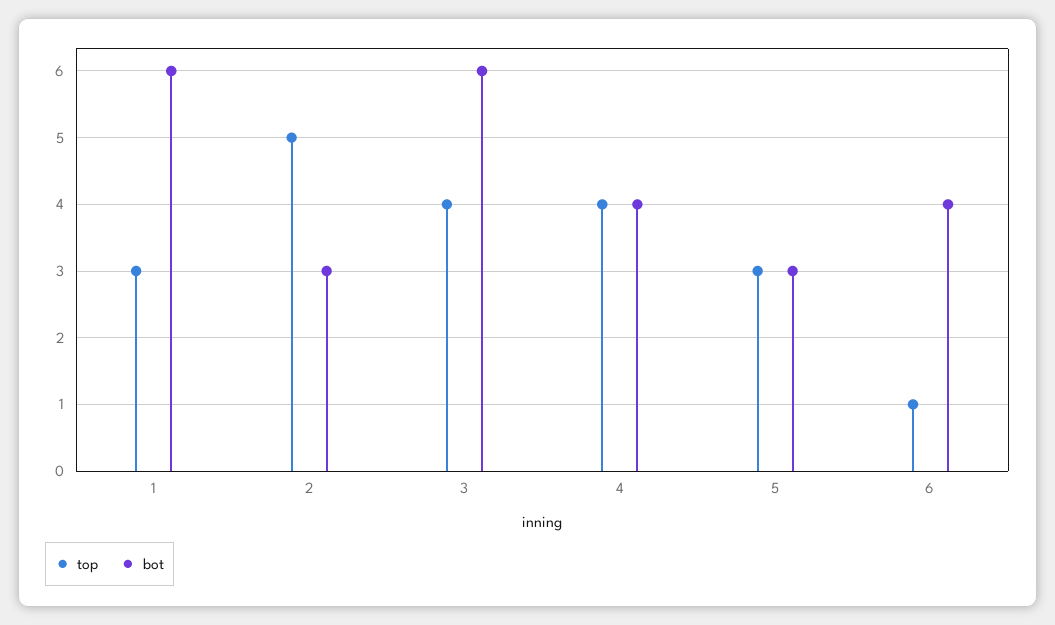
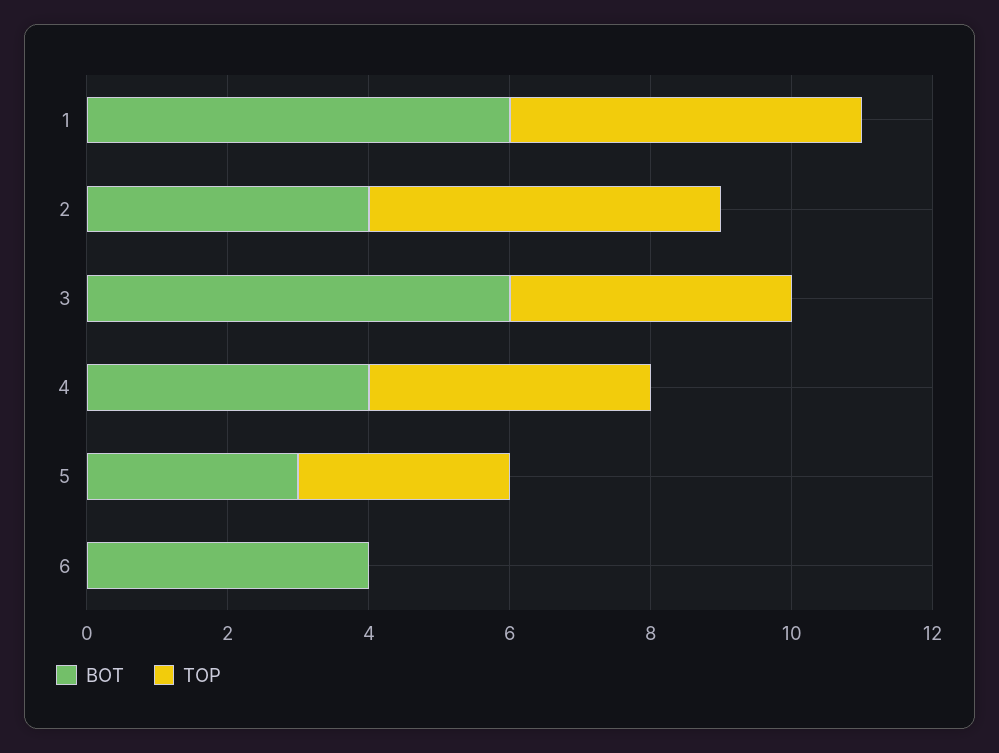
top, 1: 3 -> 5
bot, 2: 3 -> 4
top, 6: 1 -> 0

